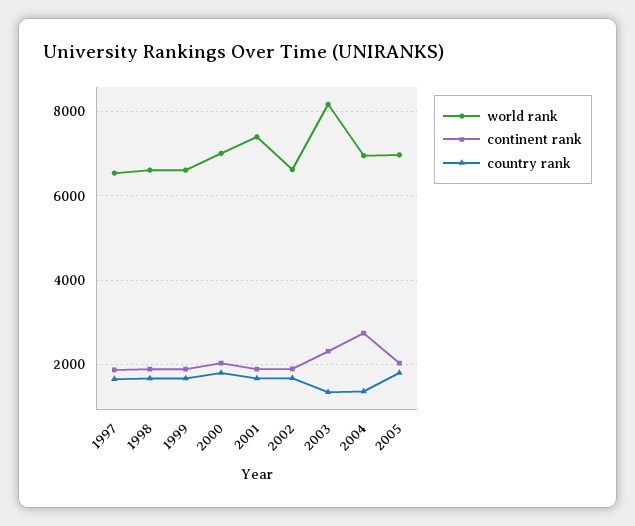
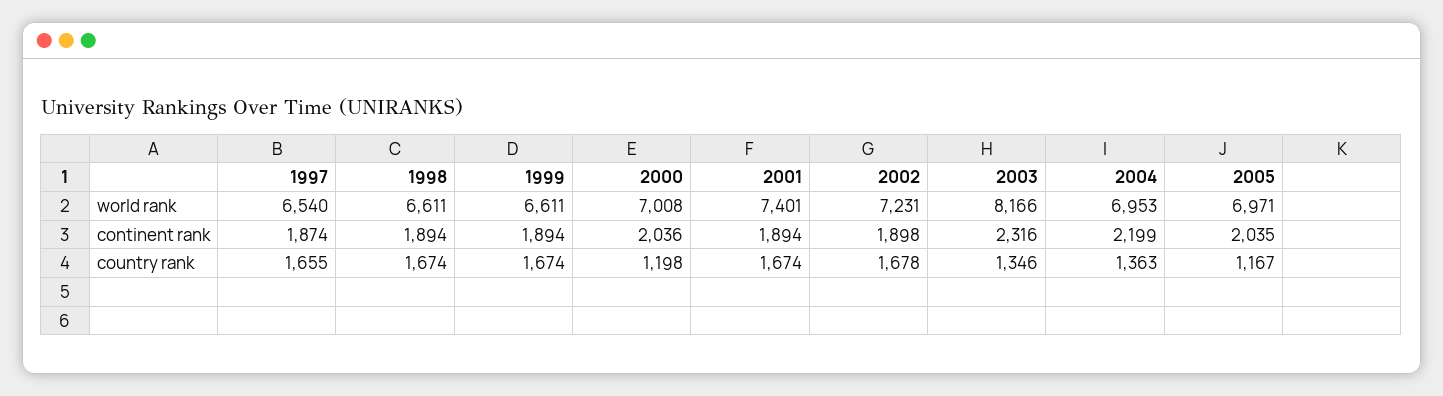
country rank, 2000: 1800 -> 1198
world rank, 2002: 6600 -> 7231
continent rank, 2004: 2800 -> 2199
country rank, 2005: 1800 -> 1167

